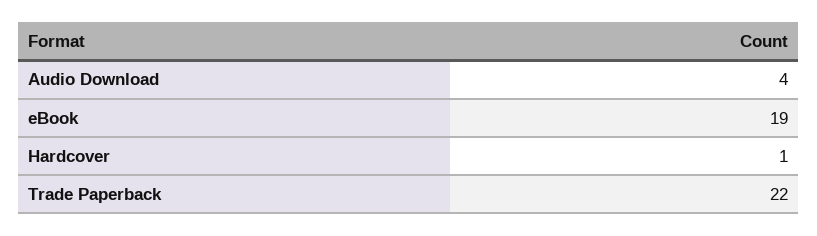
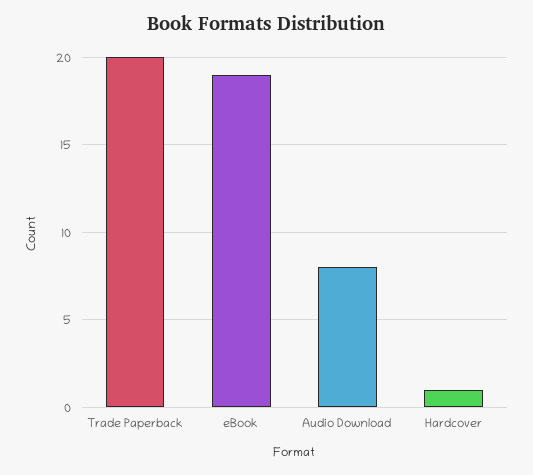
Audio Download: 4 -> 8
Trade Paperback: 22 -> 20

